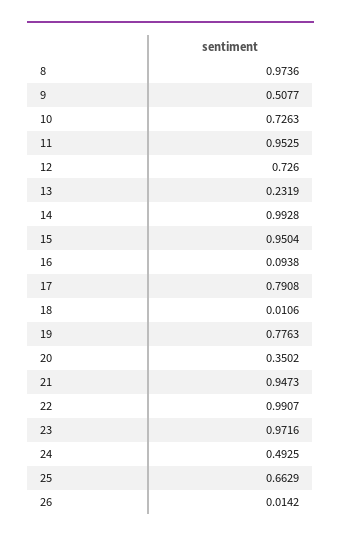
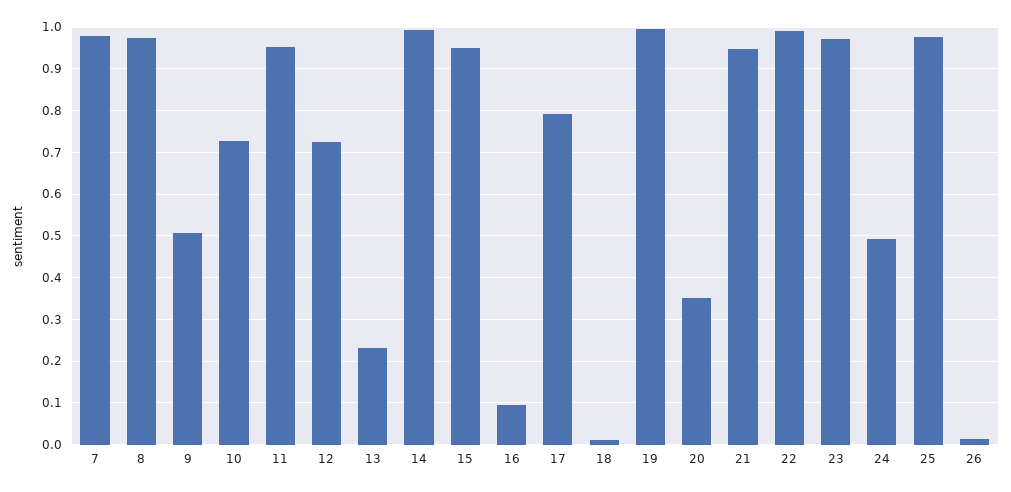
19: 0.7763 -> 1
25: 0.6629 -> 0.98
7: none -> 0.98

